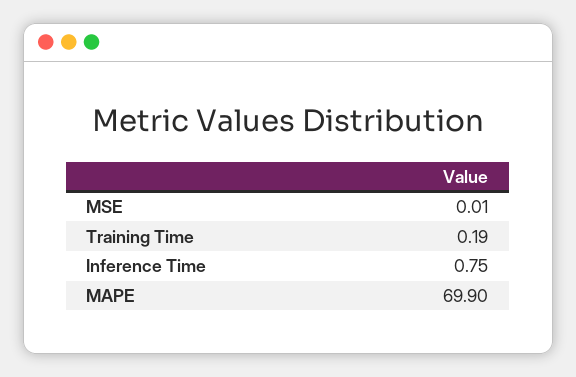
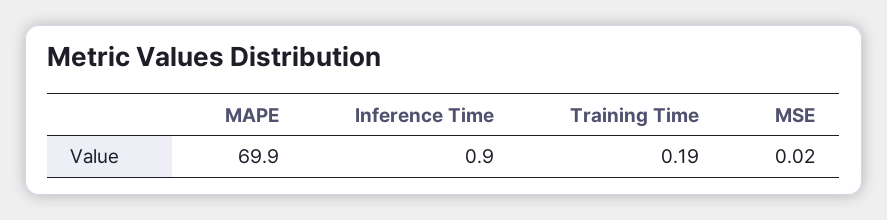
MSE: 0.01 -> 0.02
Inference Time: 0.75 -> 0.9

